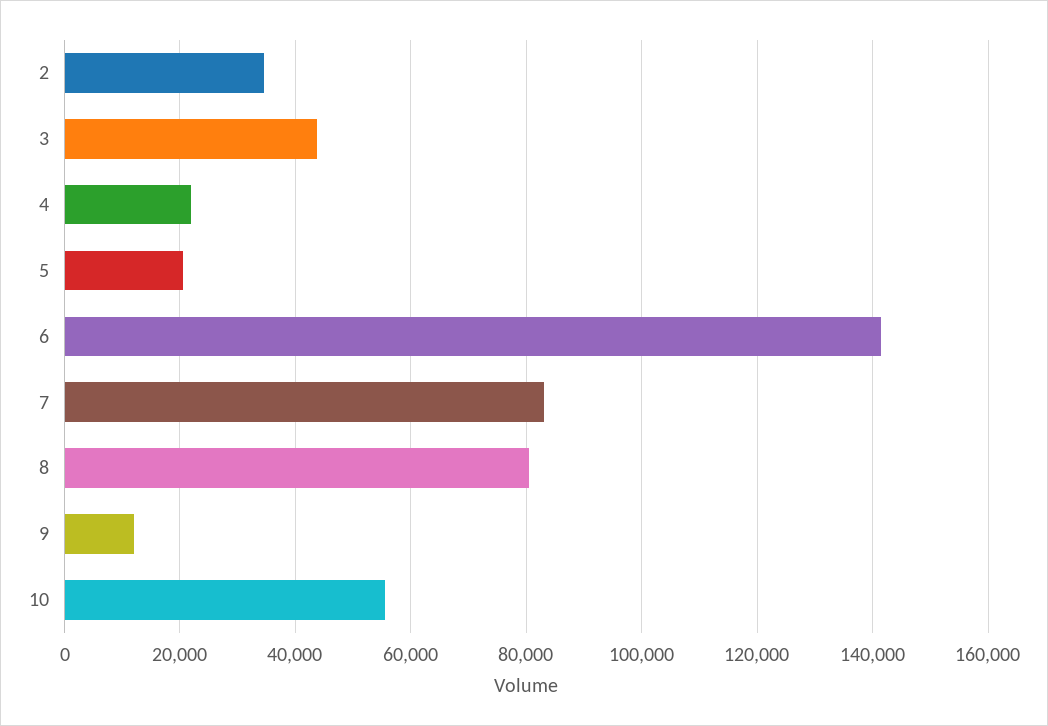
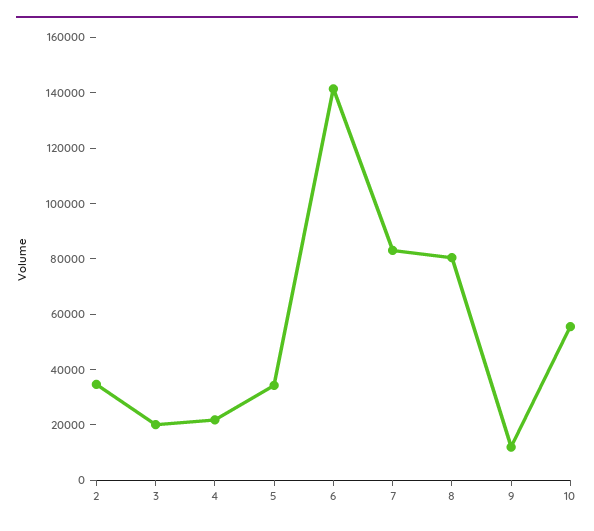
3: 44000 -> 20000
5: 20000 -> 35000

